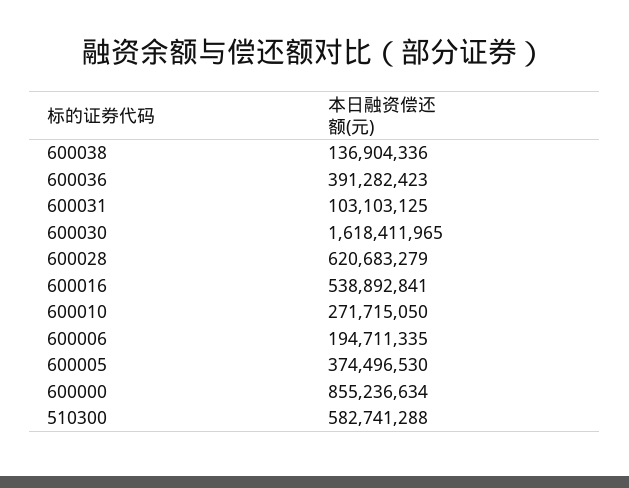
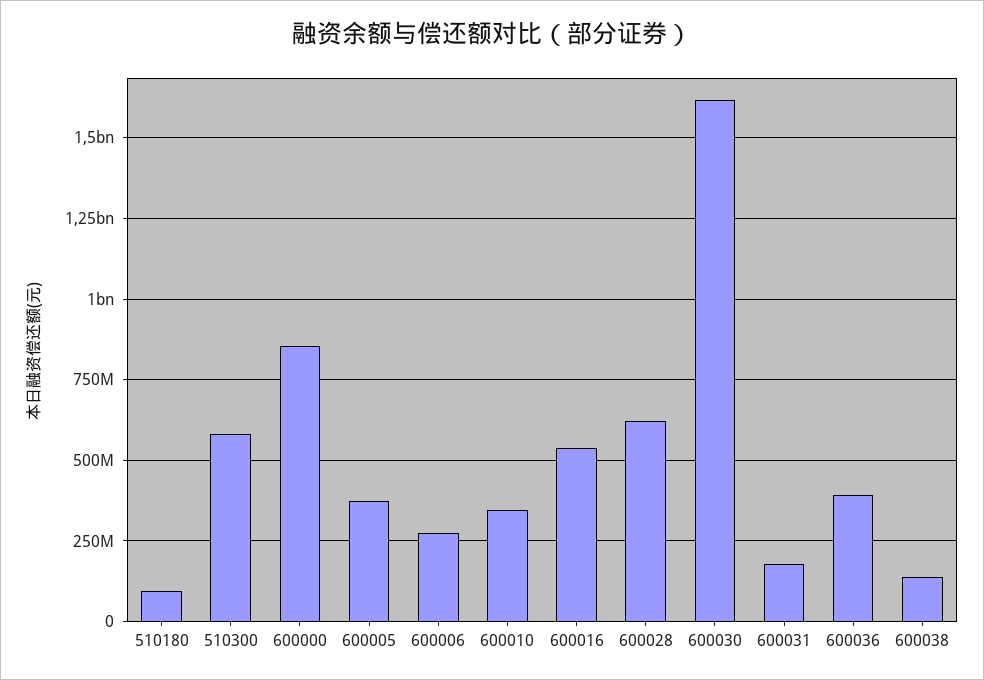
600031: 103103125 -> 175000000
600010: 271715050 -> 350000000
600006: 194711335 -> 275000000
510180: none -> 100000000

